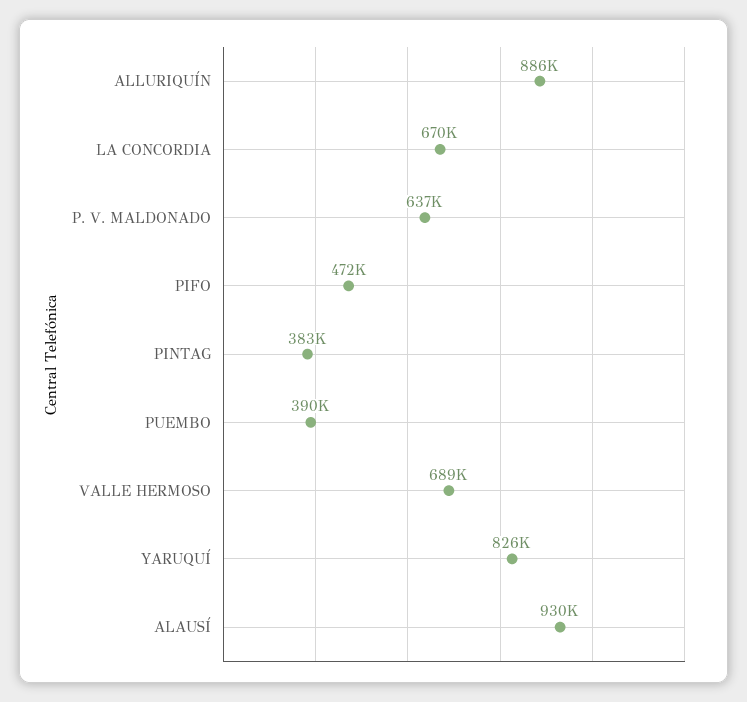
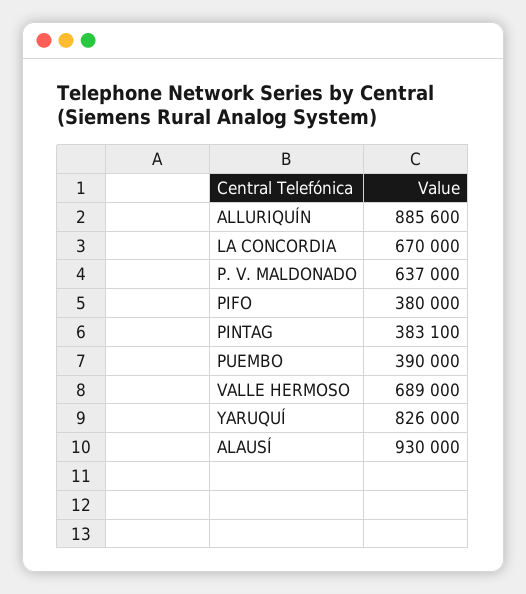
PIFO: 472000 -> 380000

